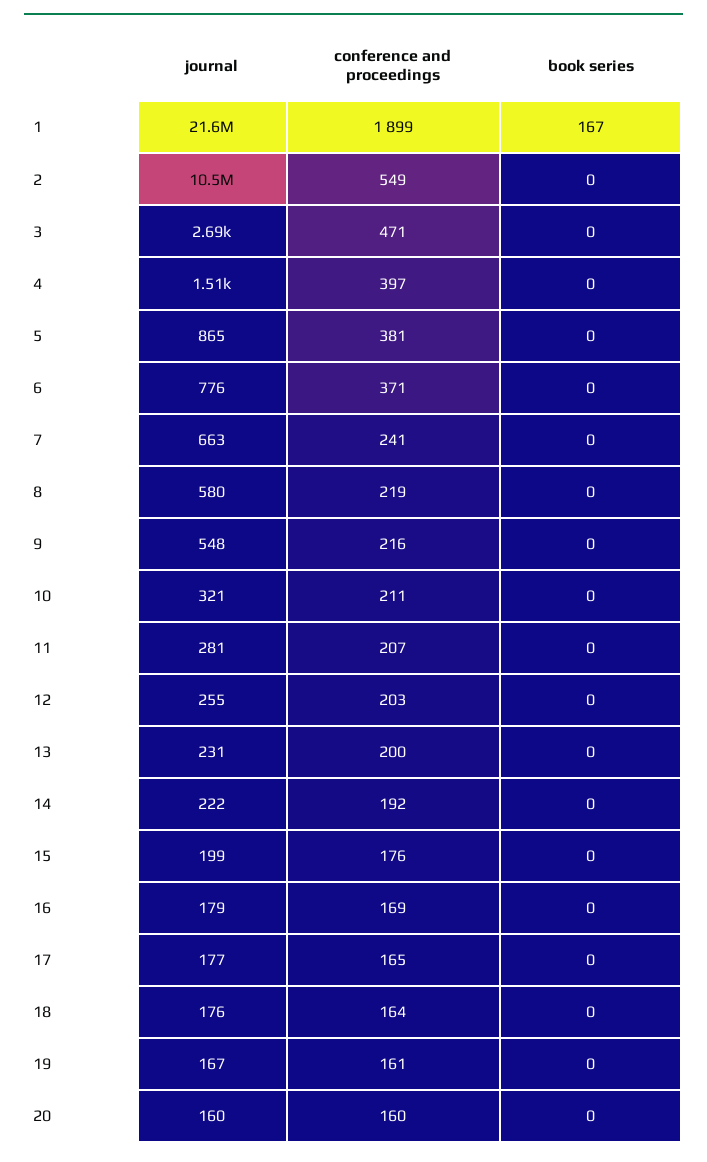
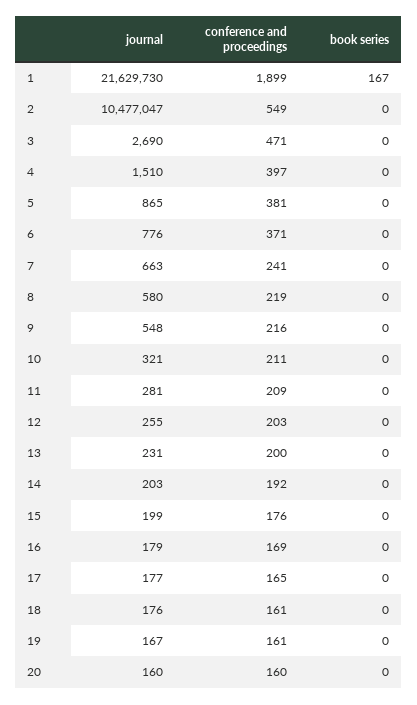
conference and proceedings, 11: 207 -> 209
journal, 14: 222 -> 203
conference and proceedings, 18: 164 -> 161

